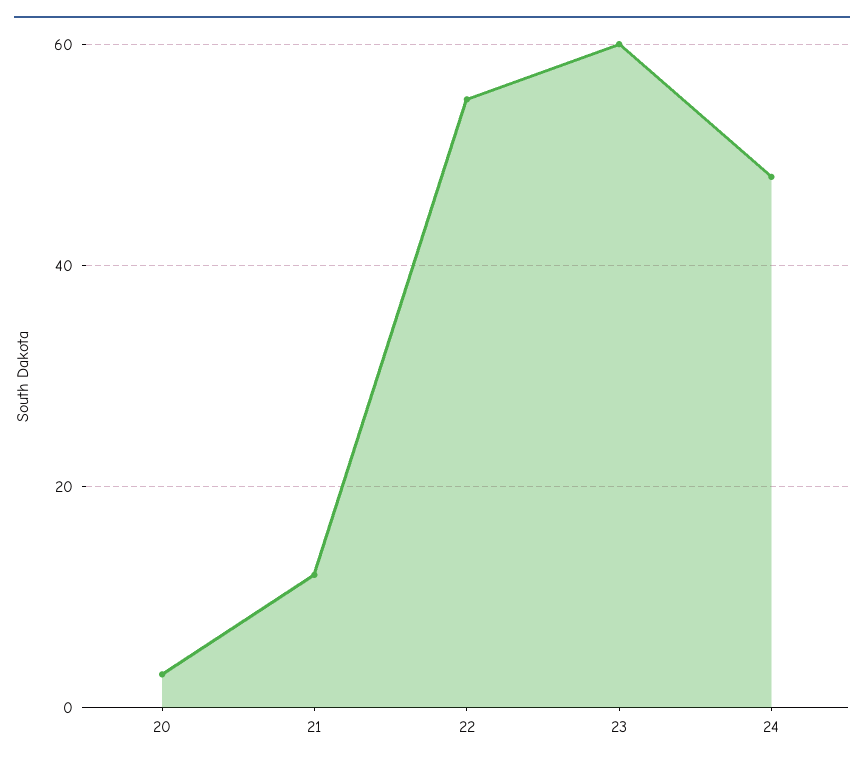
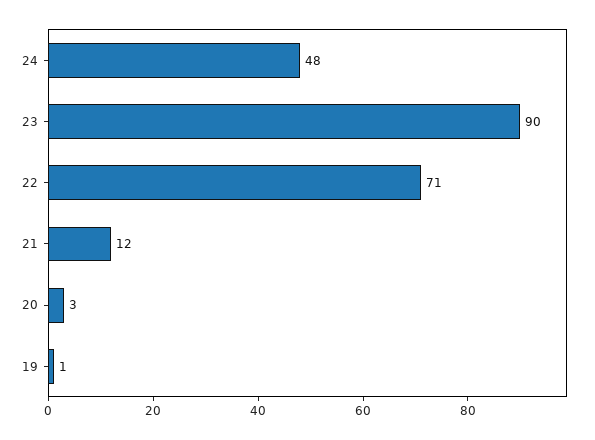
22: 55 -> 71
23: 60 -> 90
19: none -> 1

